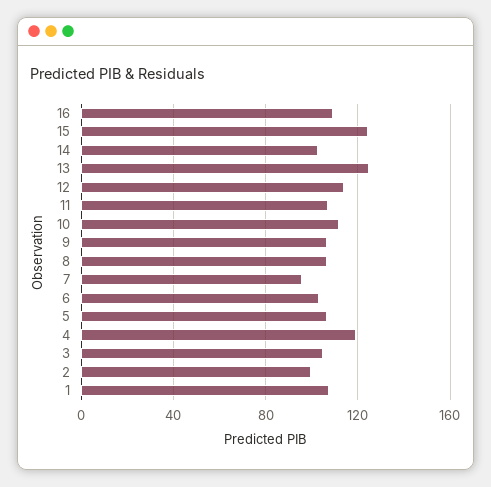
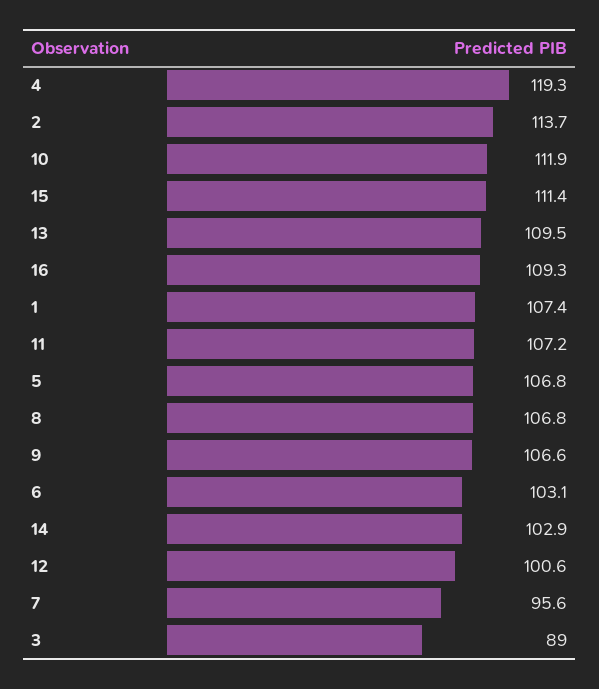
15: 125 -> 111.4
13: 125 -> 109.5
12: 115 -> 100.6
3: 105 -> 89
2: 100 -> 113.7

